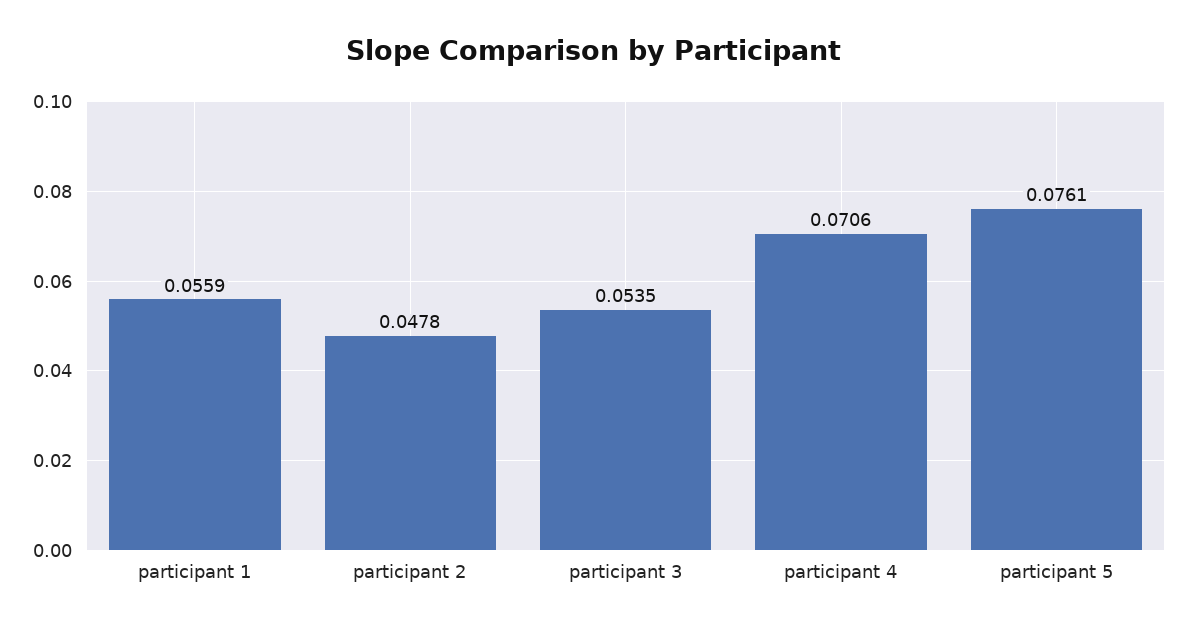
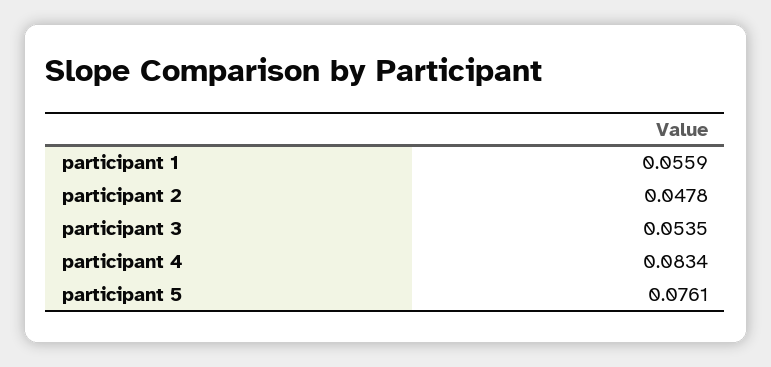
participant 4: 0.0706 -> 0.0834

